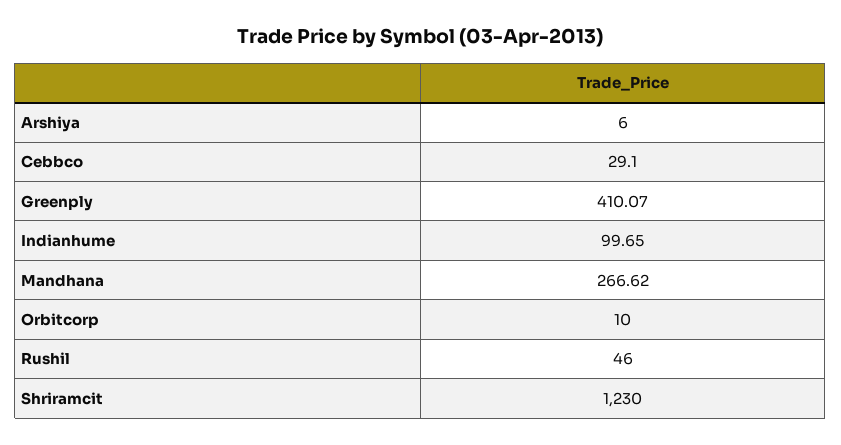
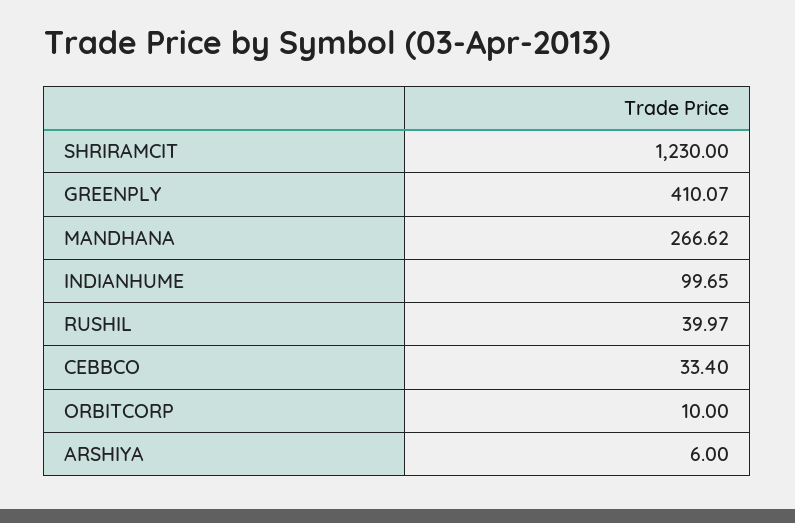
Cebbco: 29.1 -> 33.4
Rushil: 46 -> 39.97

